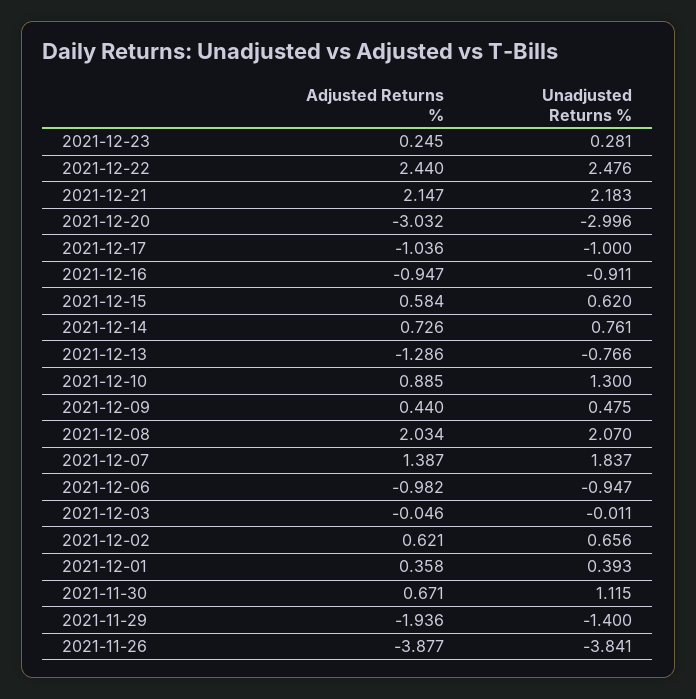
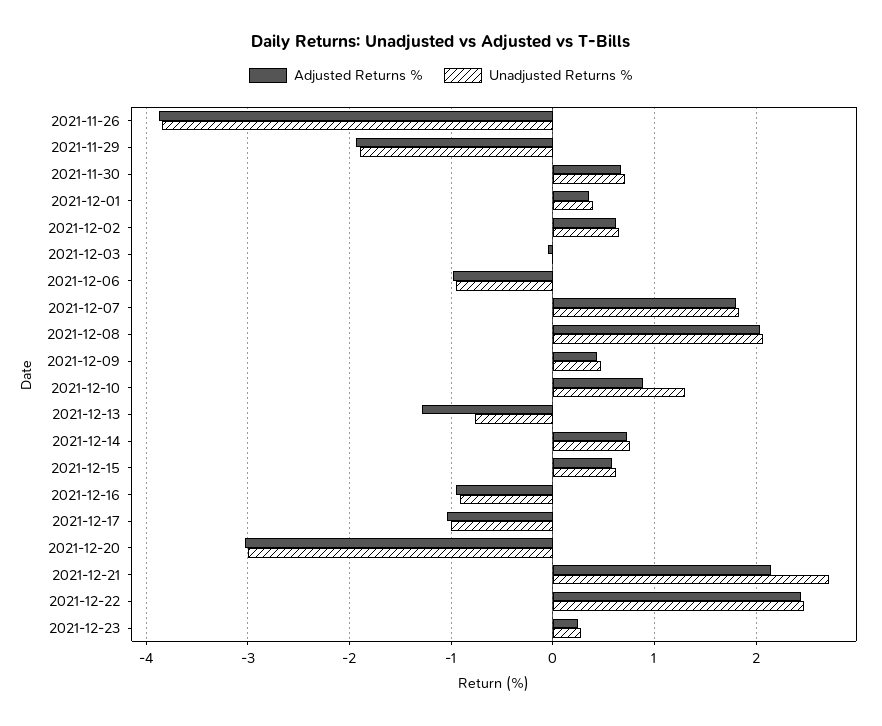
Unadjusted Returns %, 2021-12-21: 2.183 -> 2.7
Adjusted Returns %, 2021-12-07: 1.387 -> 1.8
Unadjusted Returns %, 2021-11-30: 1.115 -> 0.7
Unadjusted Returns %, 2021-11-29: -1.4 -> -1.9

